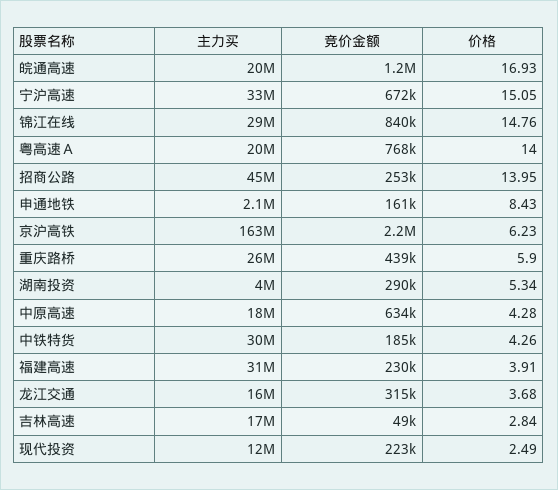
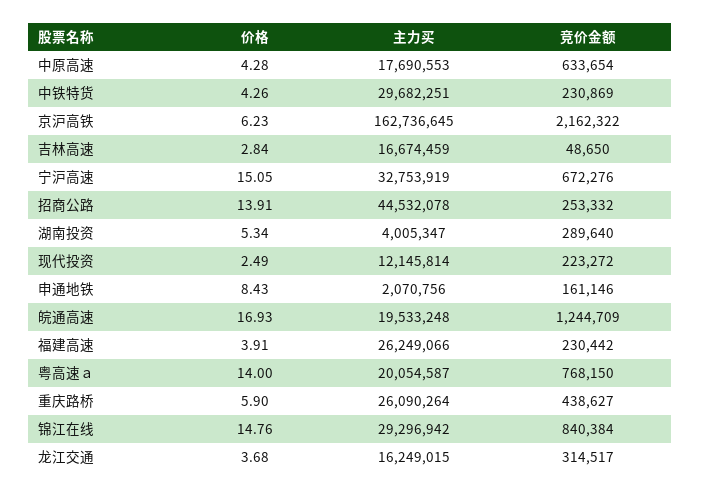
价格, 招商公路: 13.95 -> 13.91
竞价金额, 中铁特货: 185000 -> 230869
主力买, 福建高速: 31000000 -> 26249066

